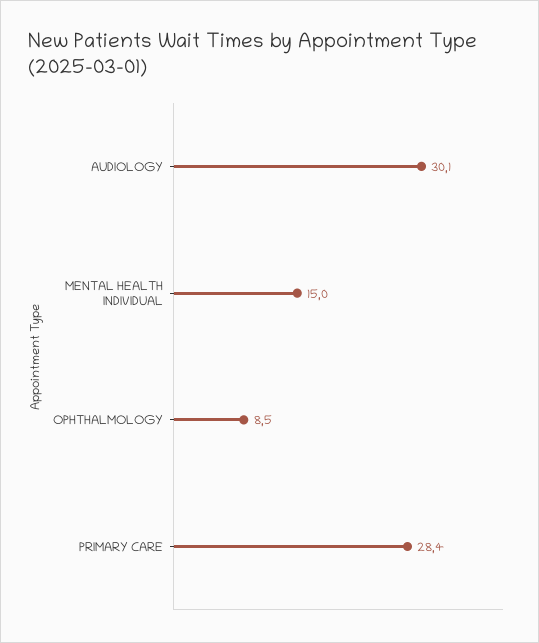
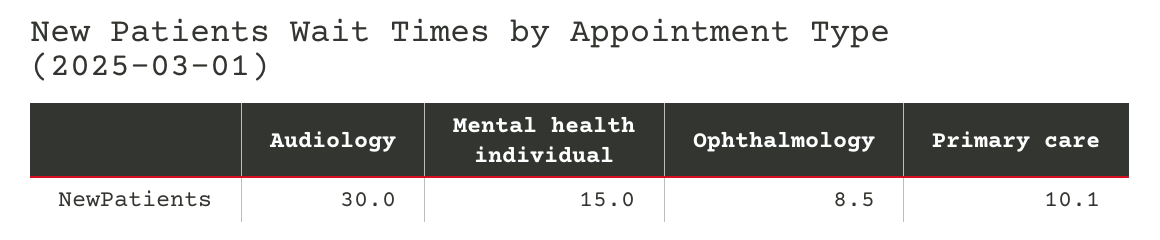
AUDIOLOGY: 30.1 -> 30
PRIMARY CARE: 28.4 -> 10.1

